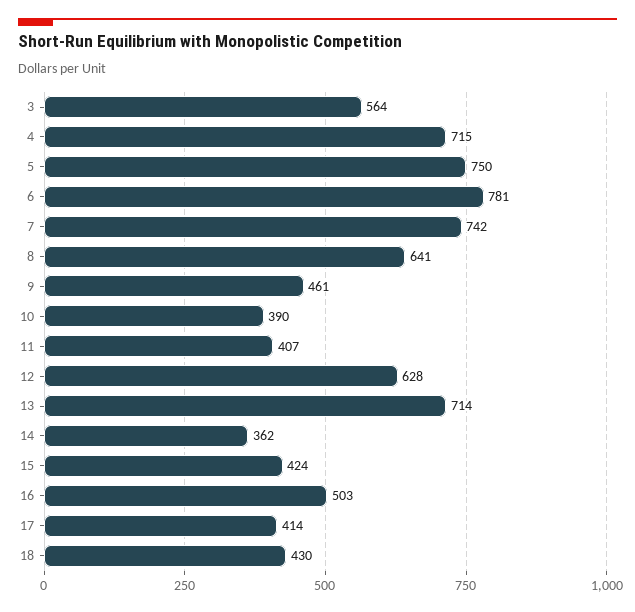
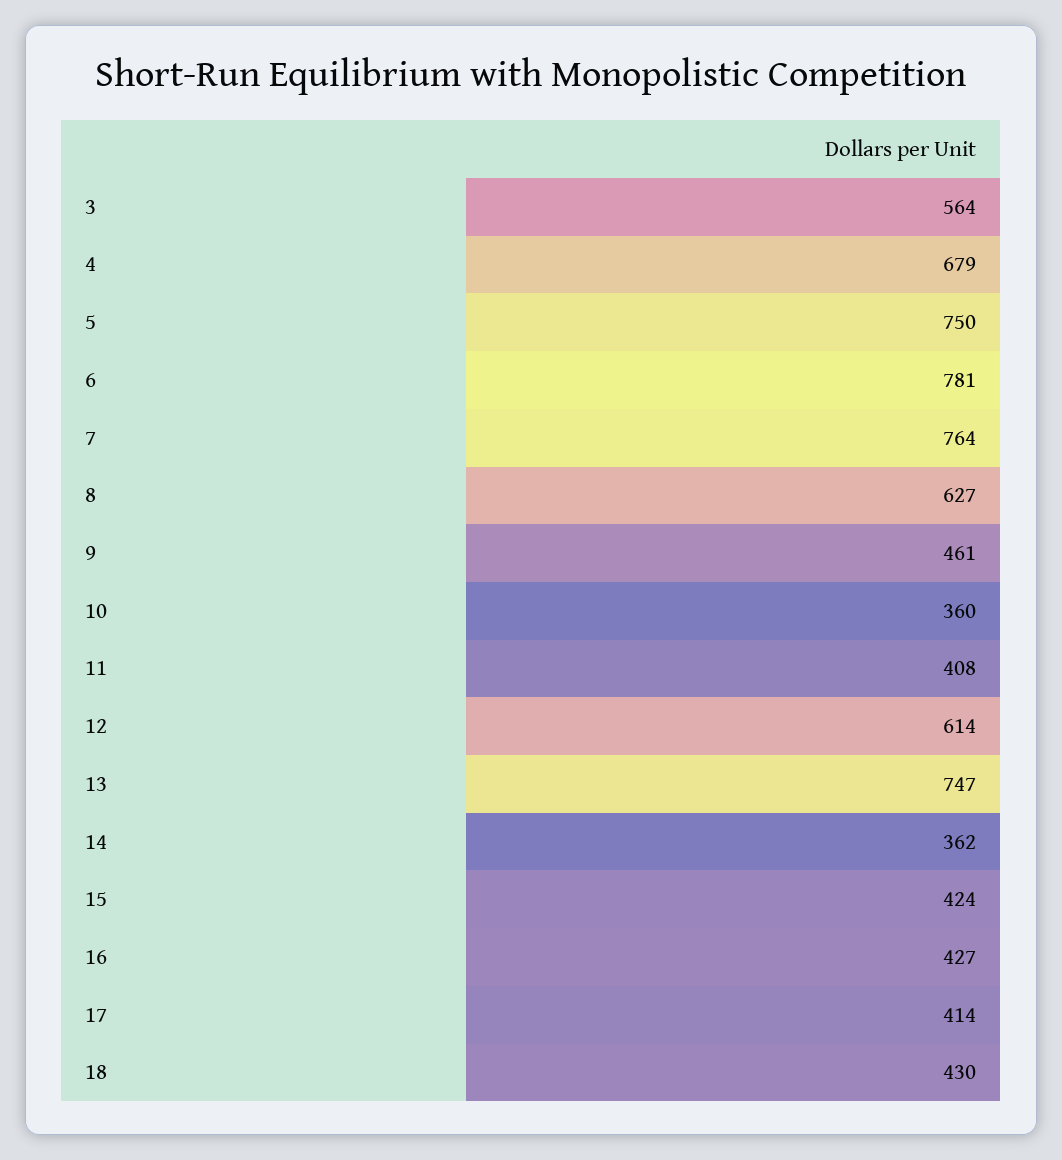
4: 715 -> 679
7: 742 -> 764
8: 641 -> 627
10: 390 -> 360
11: 407 -> 408
12: 628 -> 614
13: 714 -> 747
16: 503 -> 427

